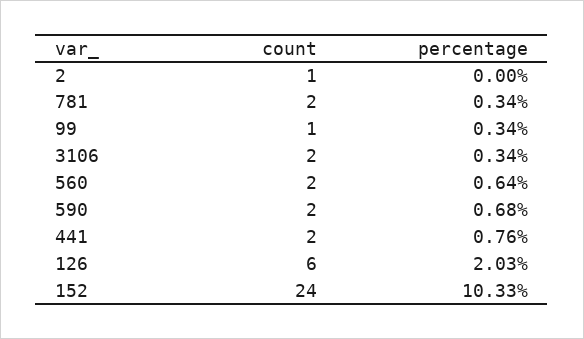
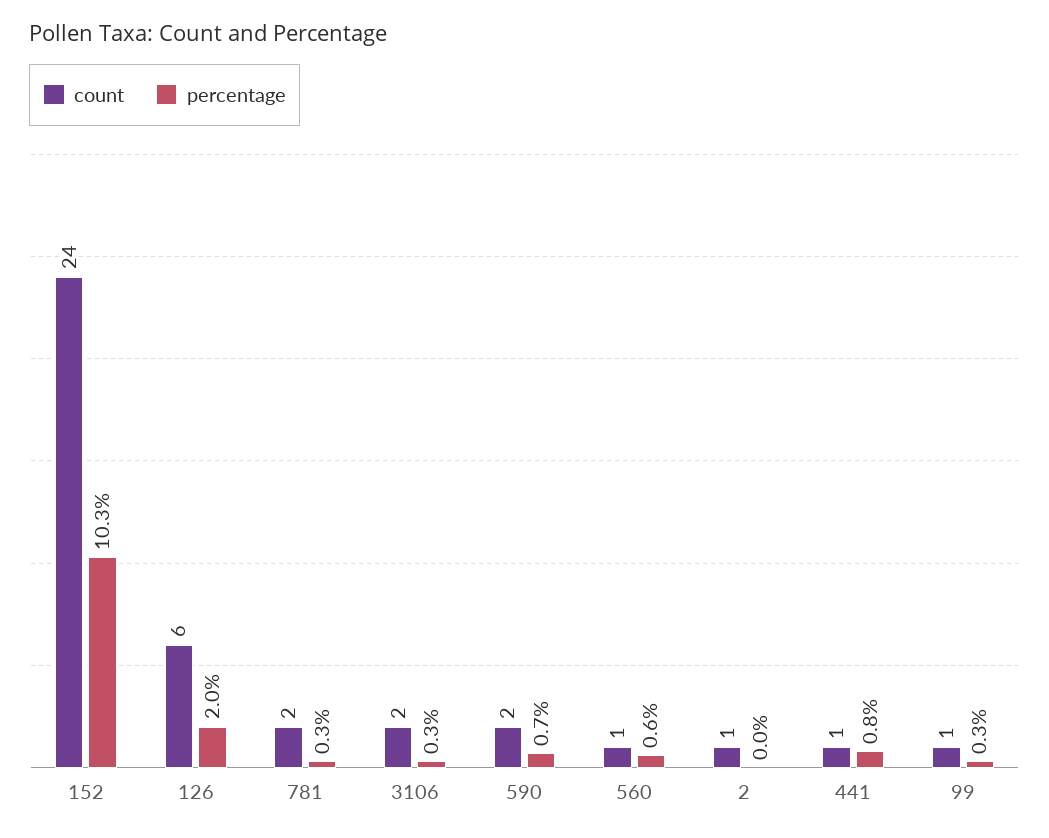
count, 560: 2 -> 1
count, 441: 2 -> 1

